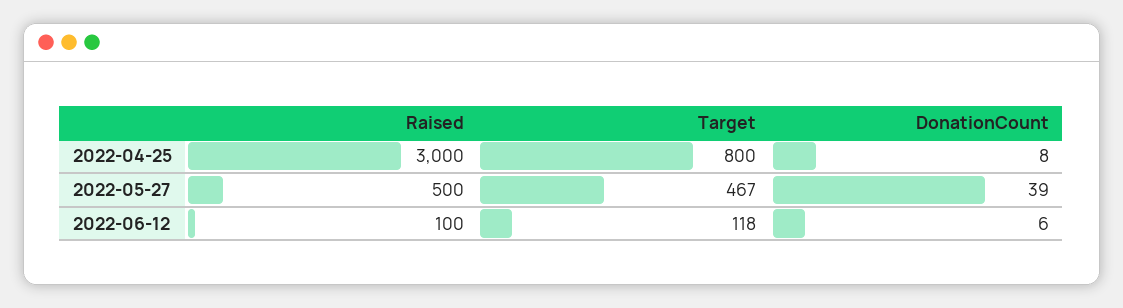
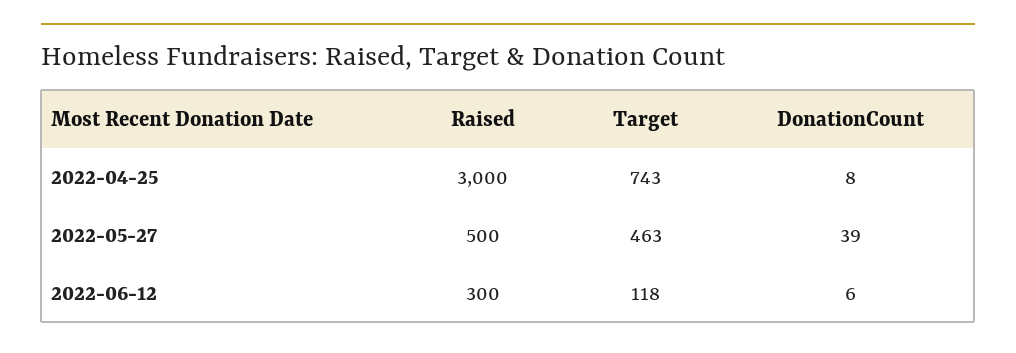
Target, 2022-04-25: 800 -> 743
Target, 2022-05-27: 467 -> 463
Raised, 2022-06-12: 100 -> 300

